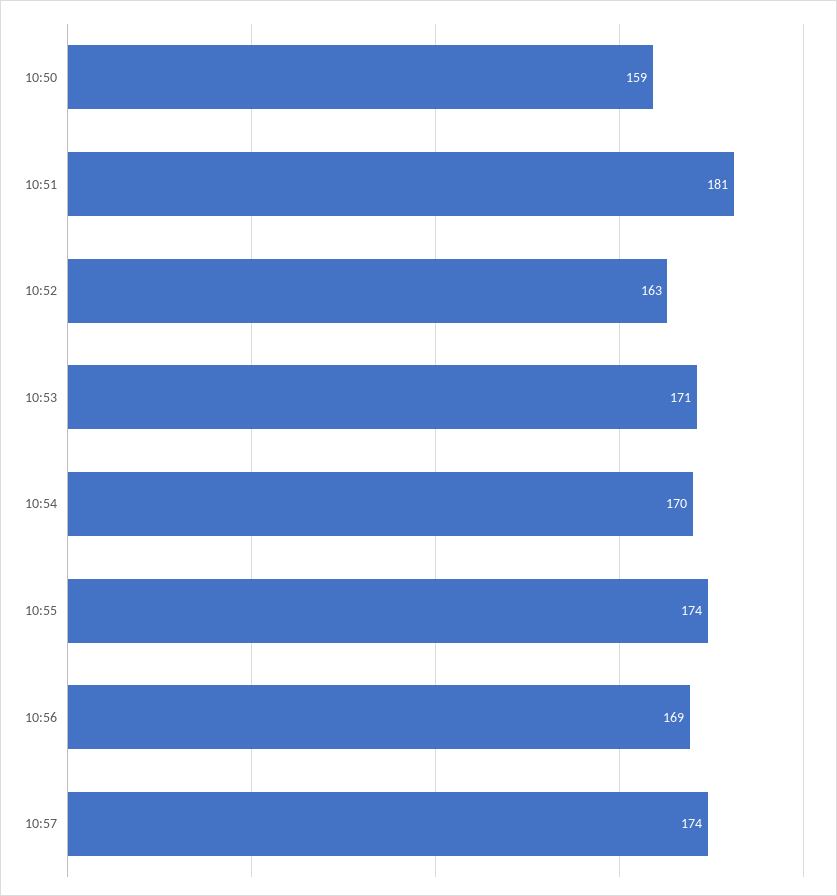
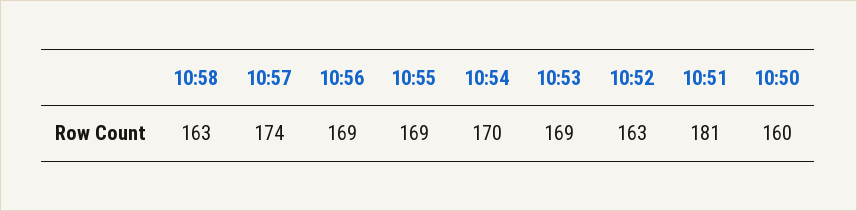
10:50: 159 -> 160
10:53: 171 -> 169
10:55: 174 -> 169
10:58: none -> 163

